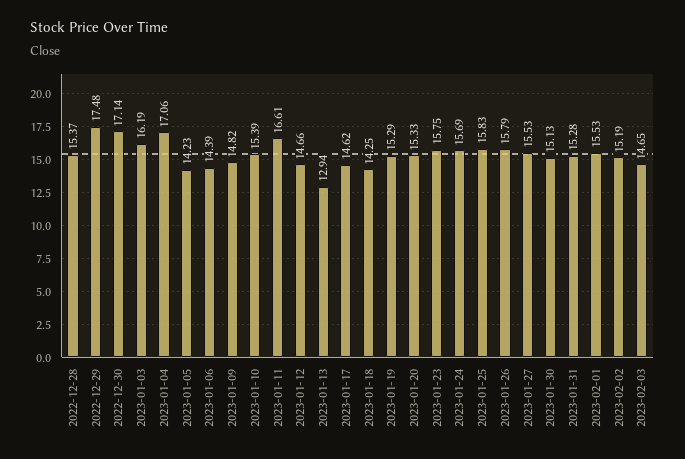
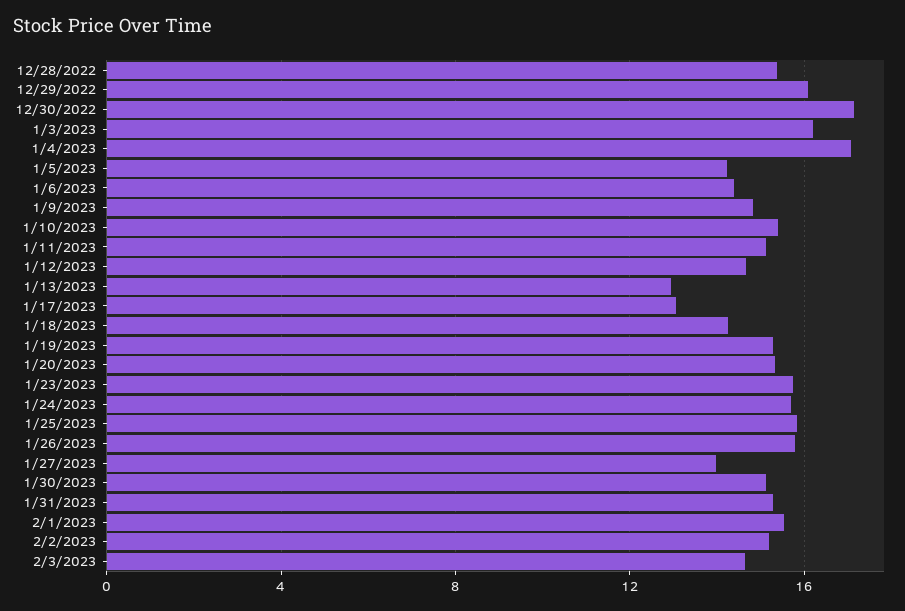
2022-12-29: 17.48 -> 16
2023-01-11: 16.61 -> 15
2023-01-17: 14.62 -> 13
2023-01-27: 15.53 -> 14

